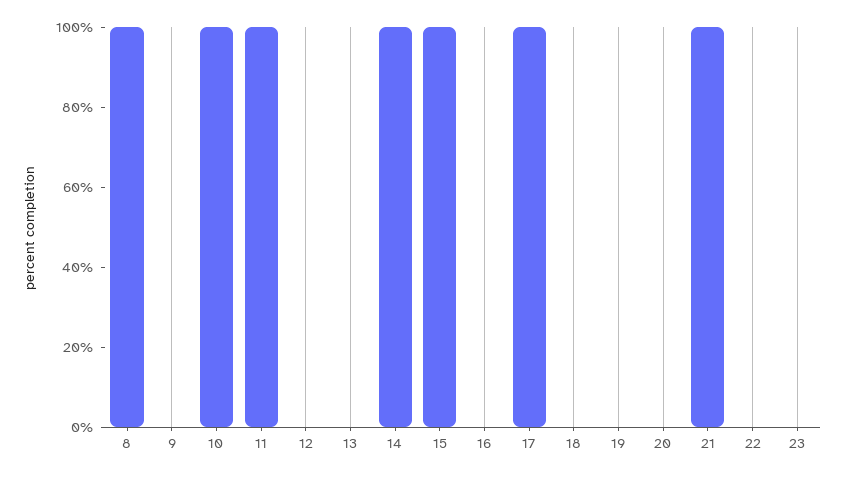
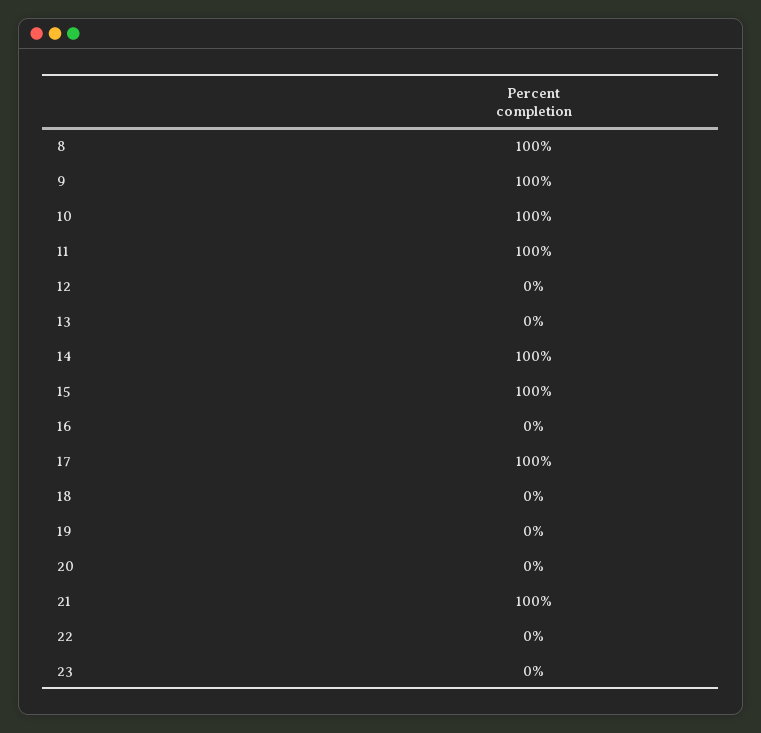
9: 0 -> 100

